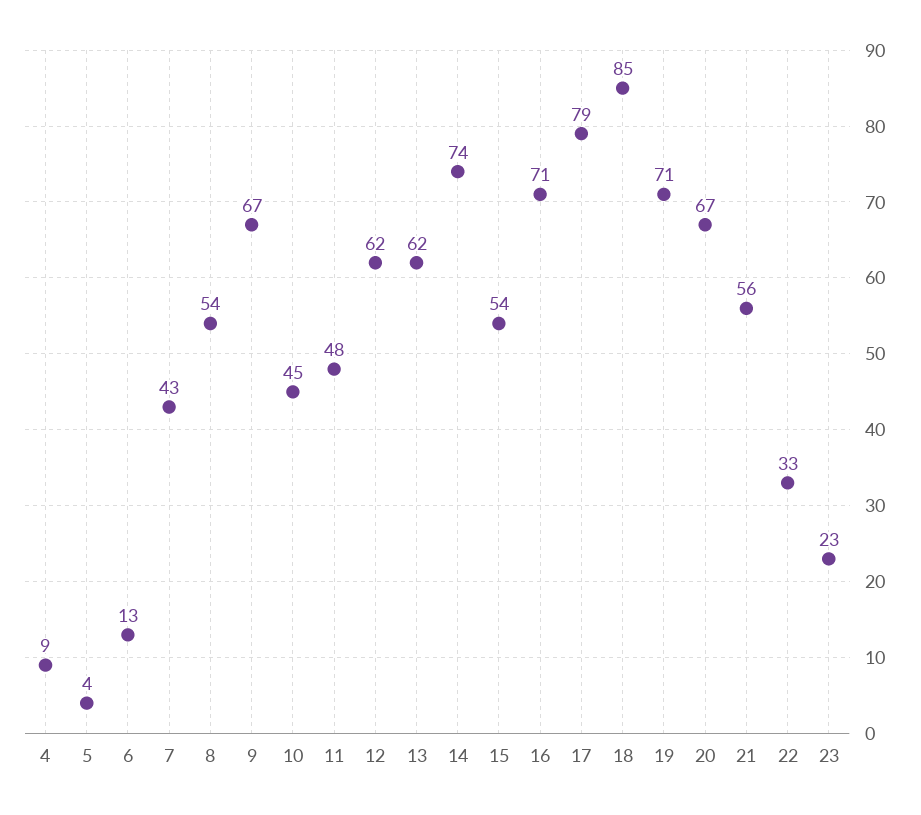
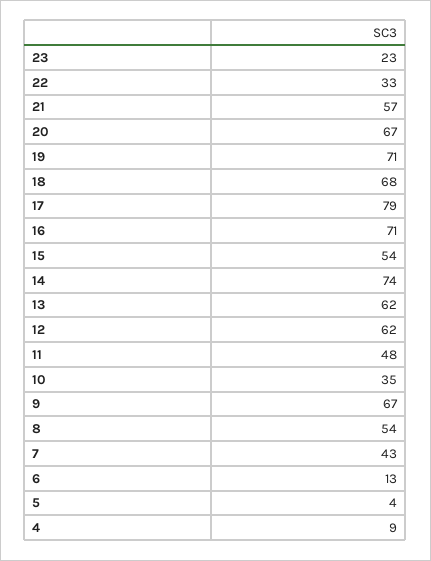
10: 45 -> 35
18: 85 -> 68
21: 56 -> 57

